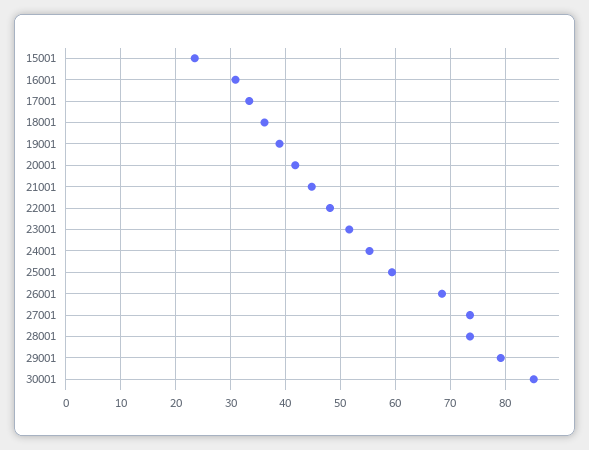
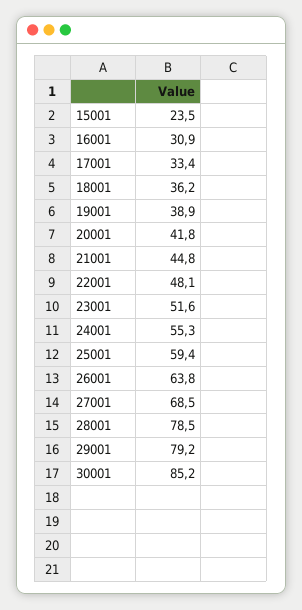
26001: 68 -> 63.8
27001: 74 -> 68.5
28001: 74 -> 78.5

